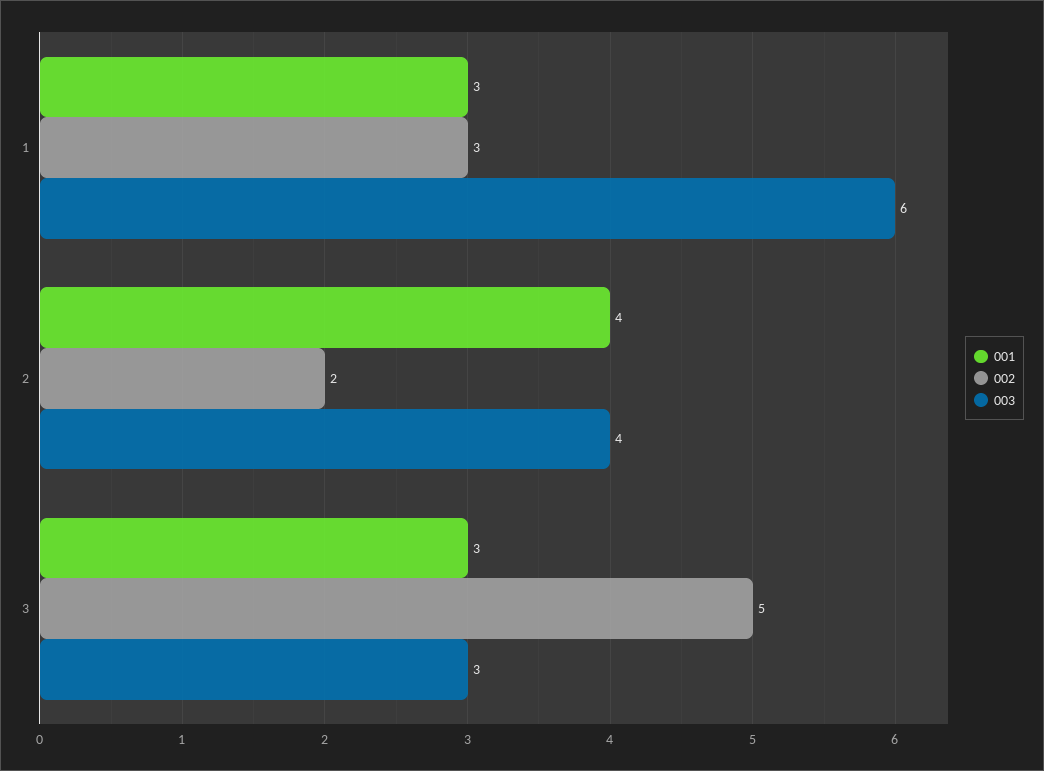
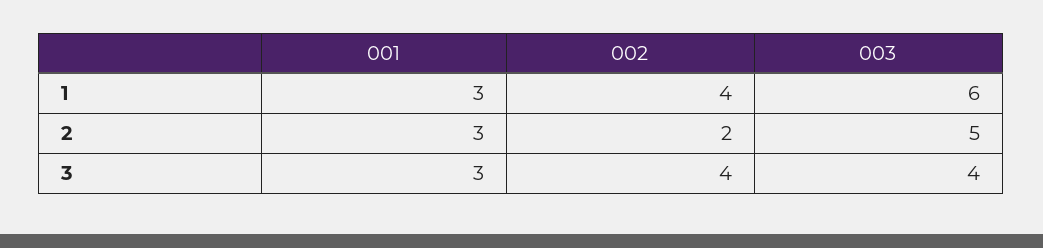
002, 1: 3 -> 4
001, 2: 4 -> 3
003, 2: 4 -> 5
002, 3: 5 -> 4
003, 3: 3 -> 4

